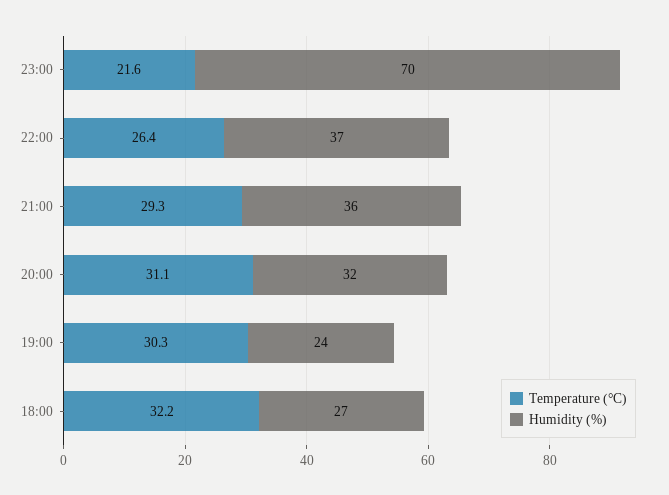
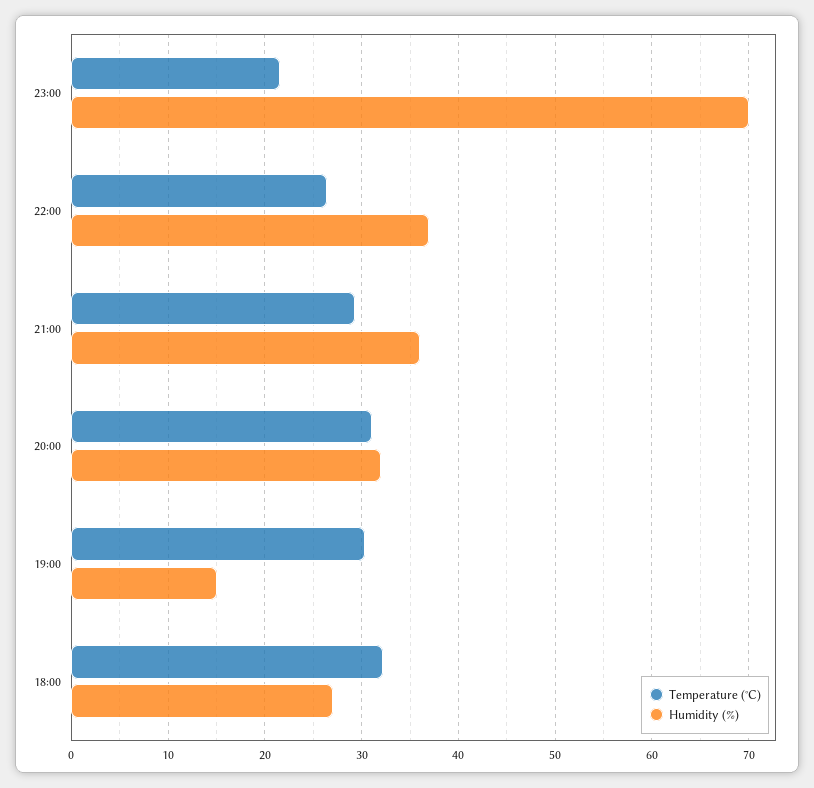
Humidity (%), 19:00: 24 -> 15

